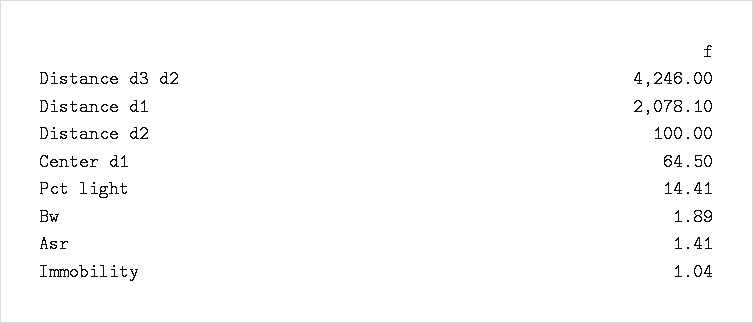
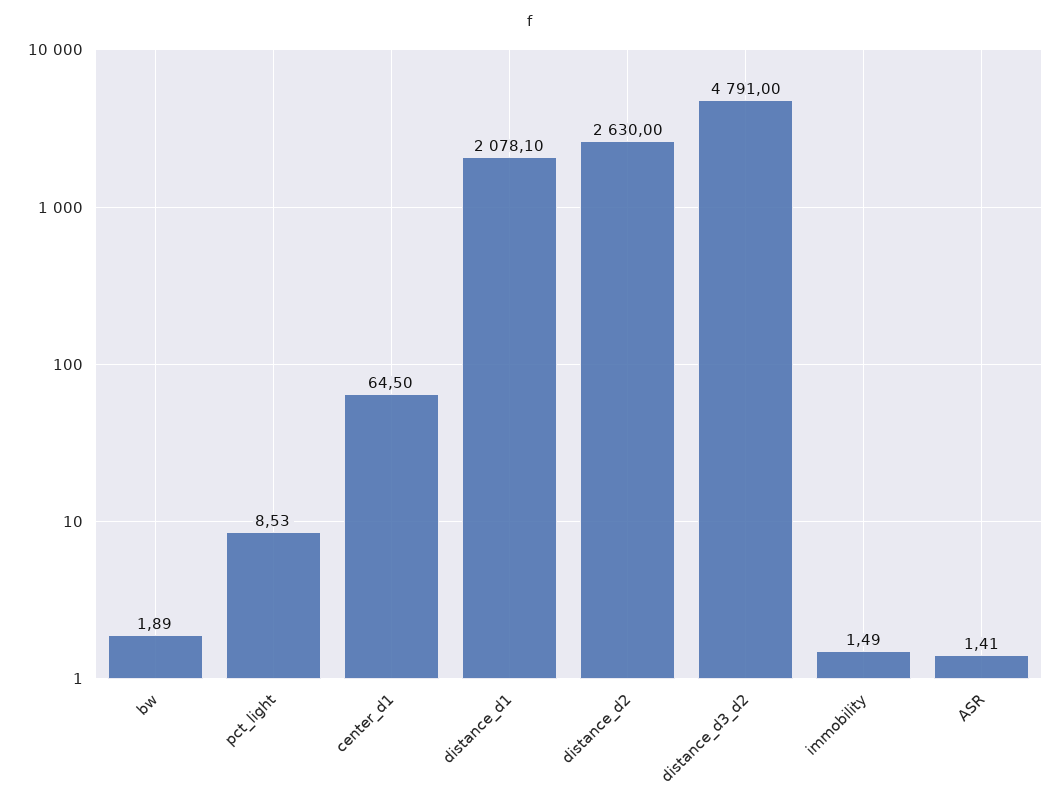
Distance d3 d2: 4246 -> 4791
Distance d2: 100 -> 2630
Pct light: 14.41 -> 8.53
Immobility: 1.04 -> 1.49

